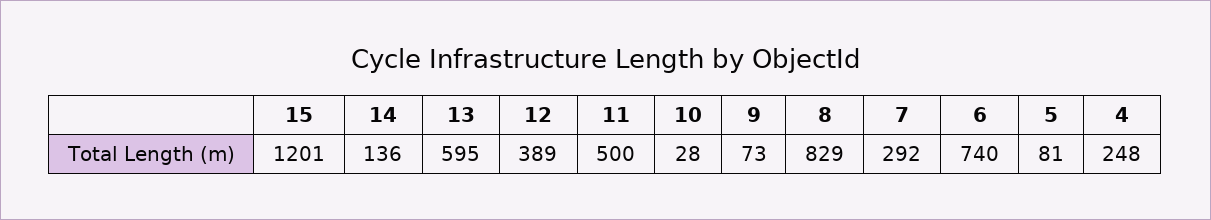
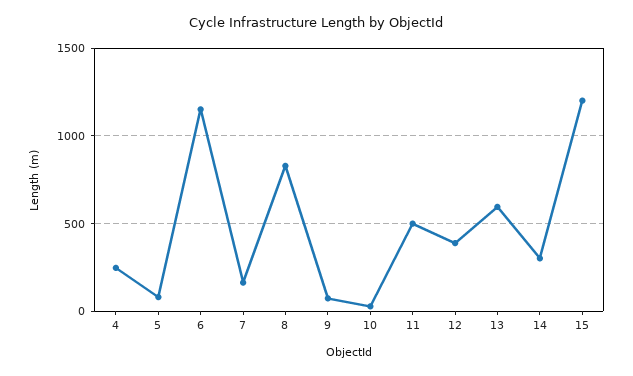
14: 136 -> 300
7: 292 -> 150
6: 740 -> 1150

